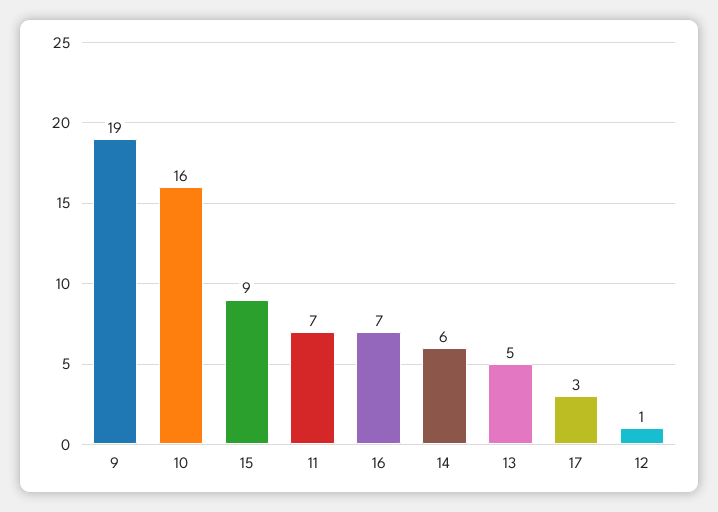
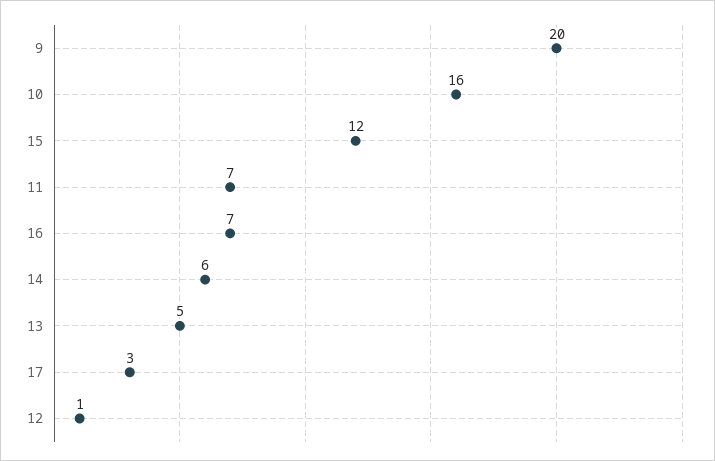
9: 19 -> 20
15: 9 -> 12

